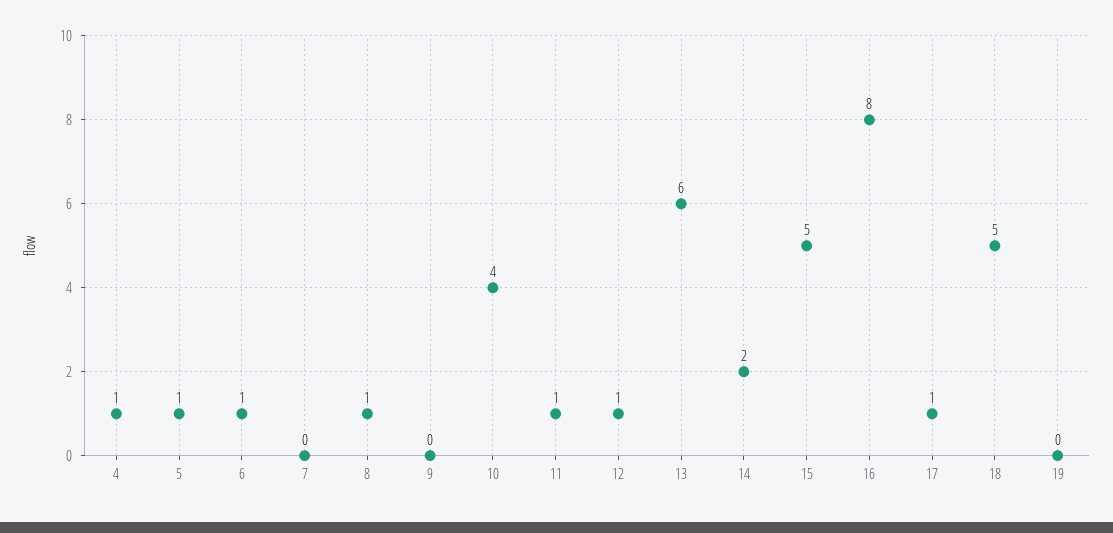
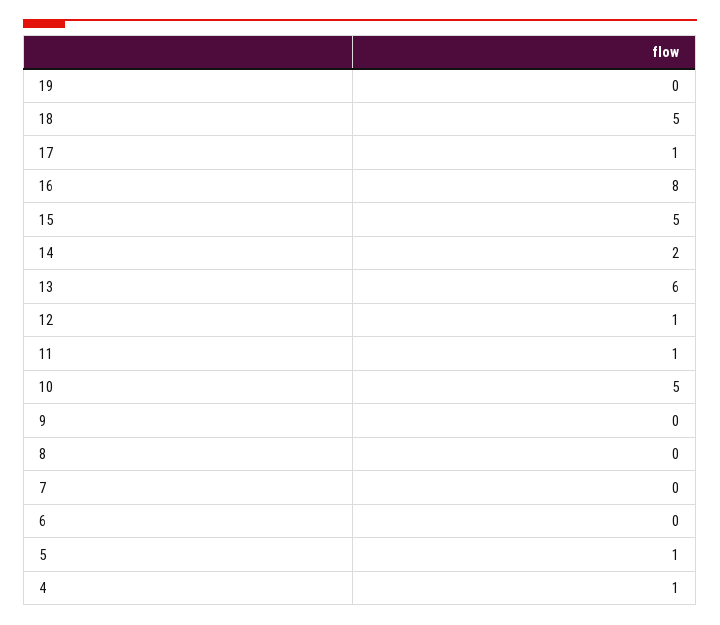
6: 1 -> 0
8: 1 -> 0
10: 4 -> 5

